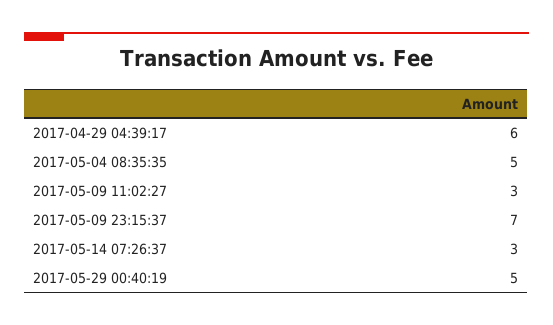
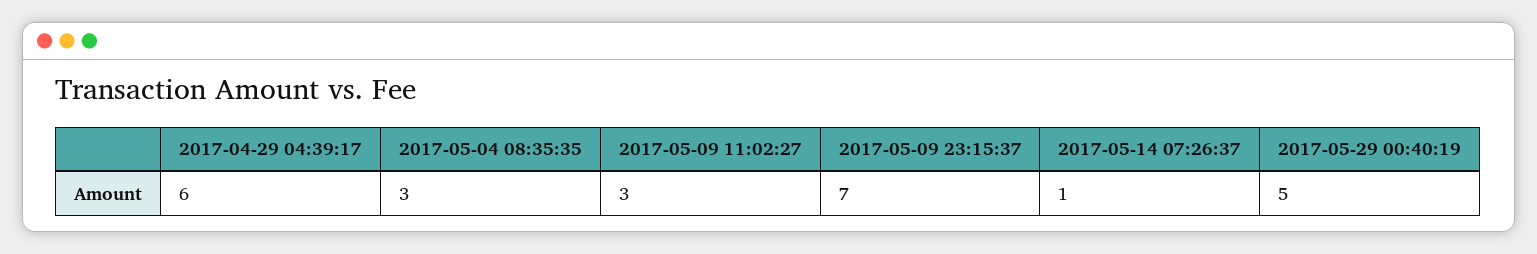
2017-05-04 08:35:35: 5 -> 3
2017-05-14 07:26:37: 3 -> 1

